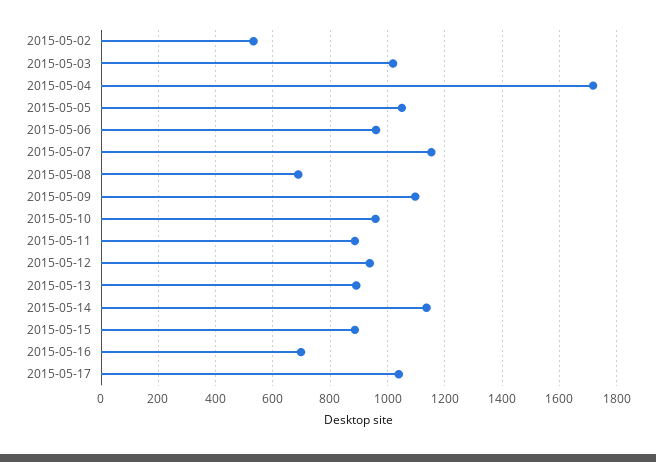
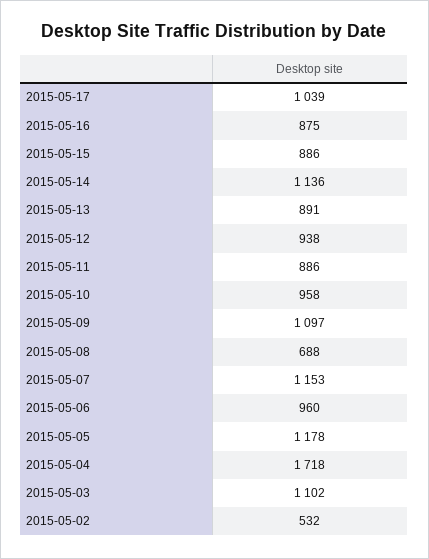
2015-05-03: 1025 -> 1102
2015-05-05: 1050 -> 1178
2015-05-16: 700 -> 875

